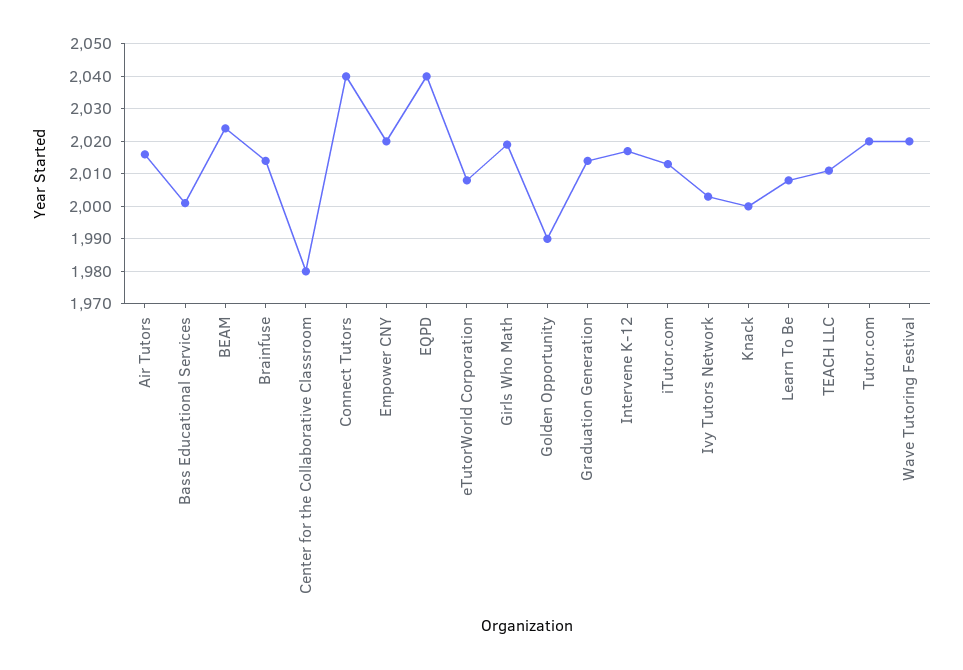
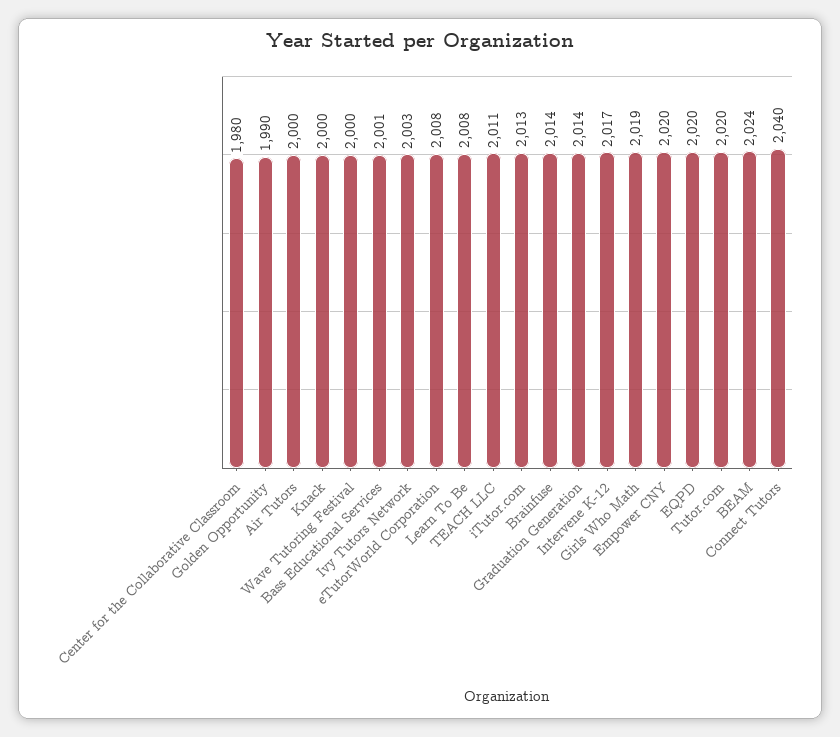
Air Tutors: 2015 -> 2000
EQPD: 2040 -> 2020
Wave Tutoring Festival: 2020 -> 2000

